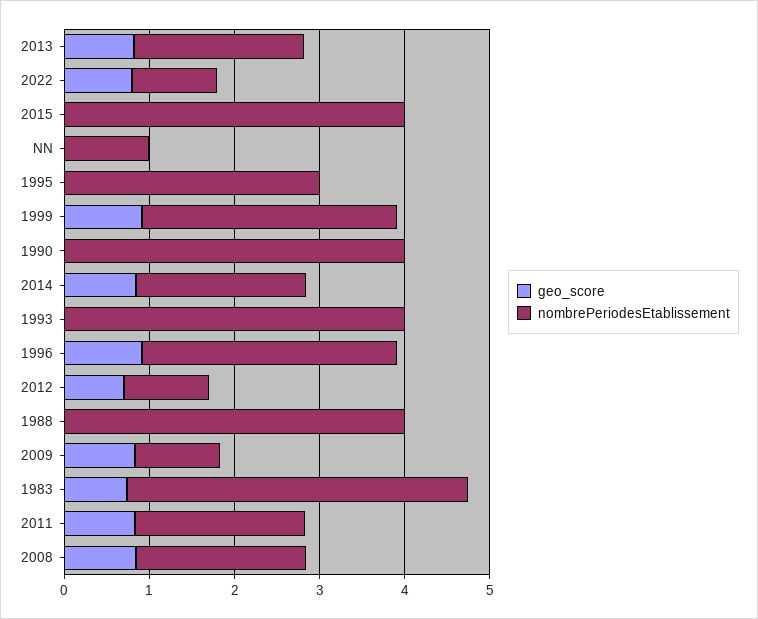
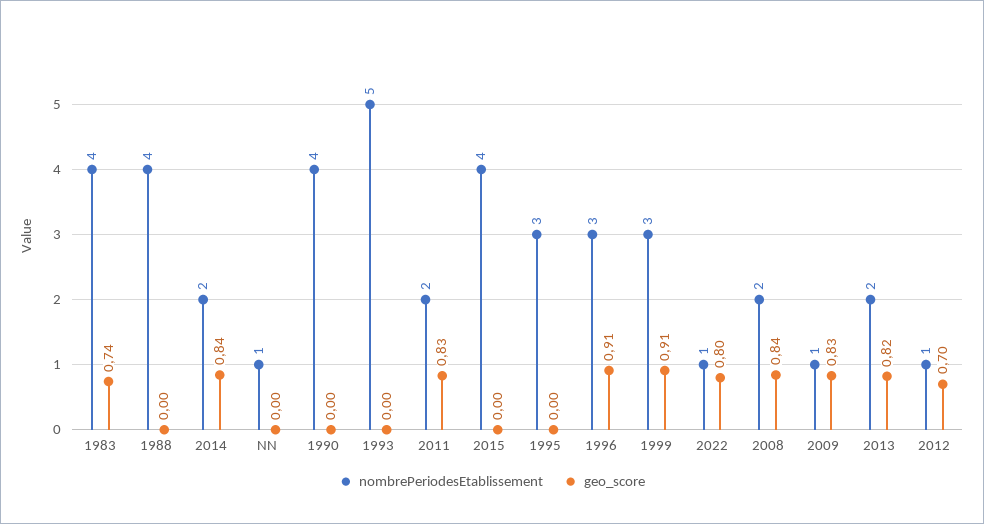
nombrePeriodesEtablissement, 1993: 4 -> 5

